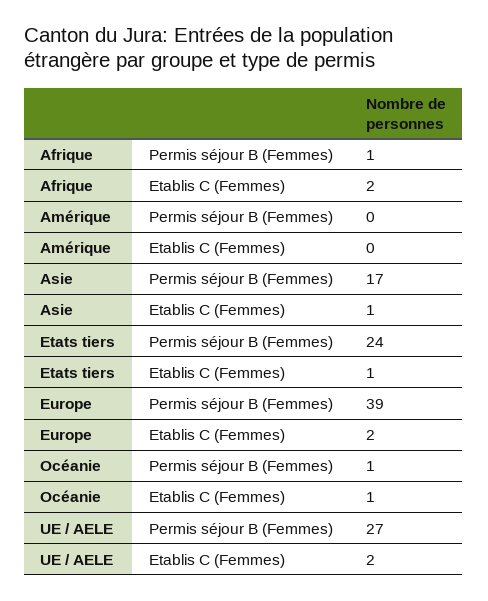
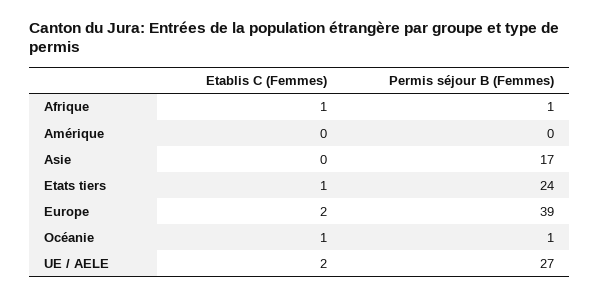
Afrique, Etablis C (Femmes): 2 -> 1
Asie, Etablis C (Femmes): 1 -> 0

